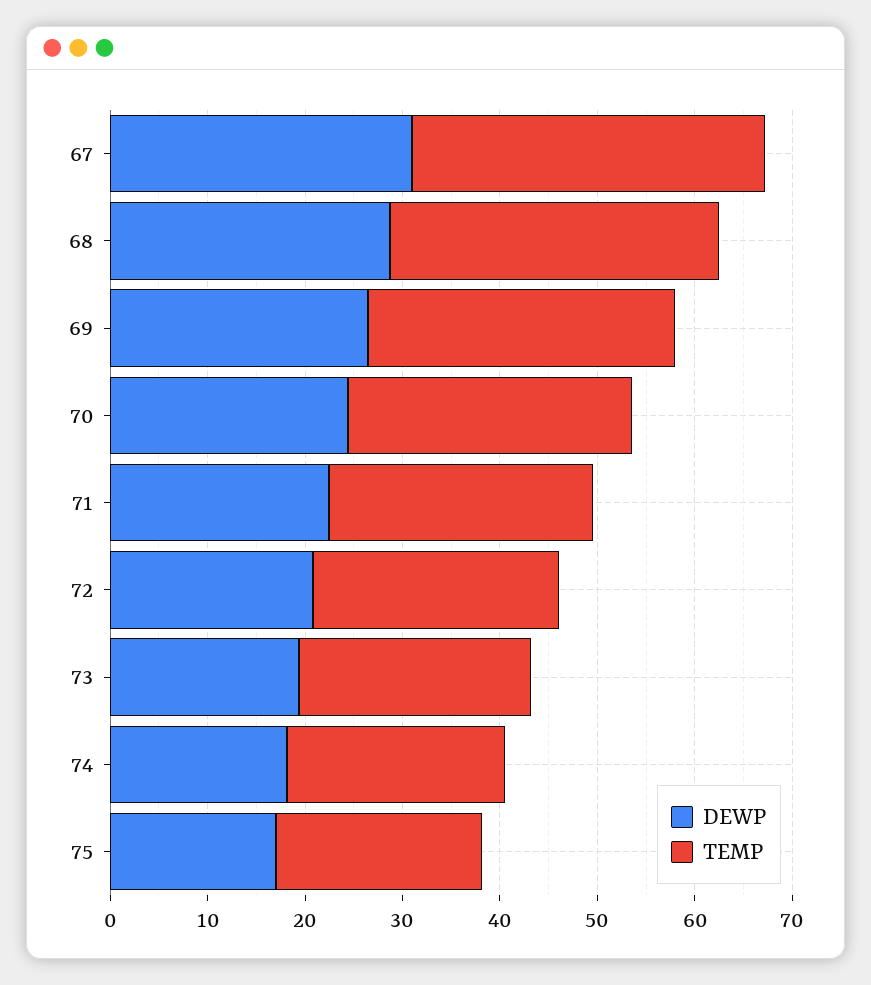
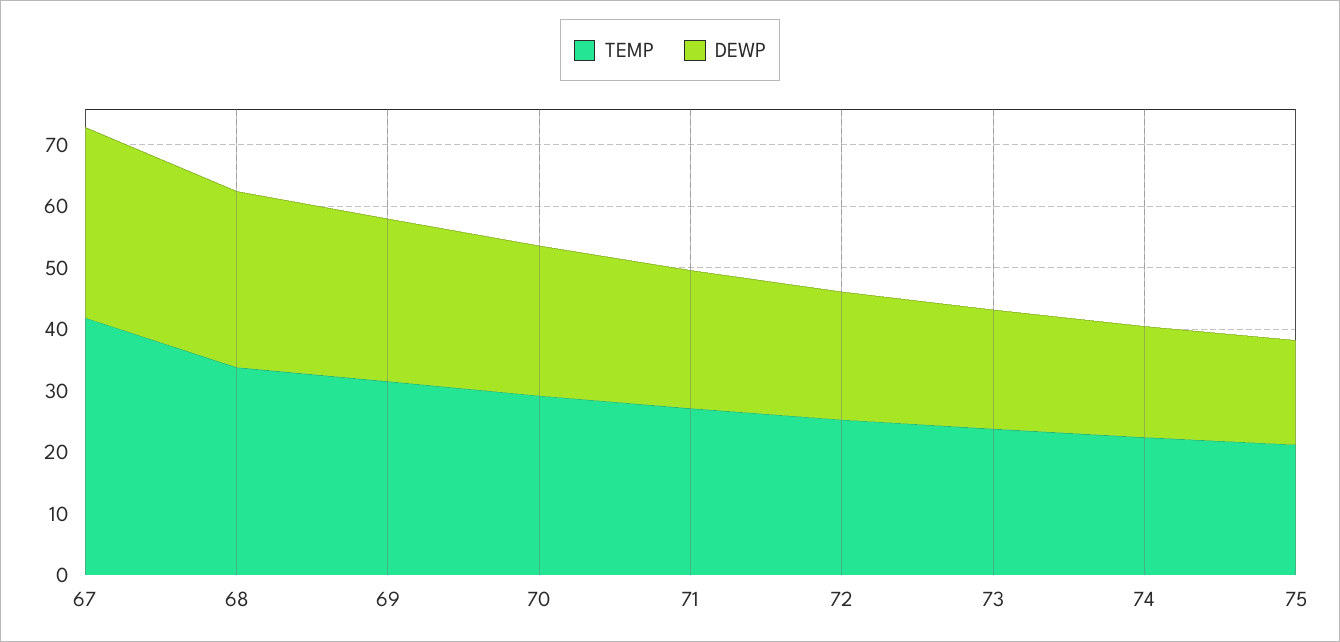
TEMP, 67: 36 -> 42

